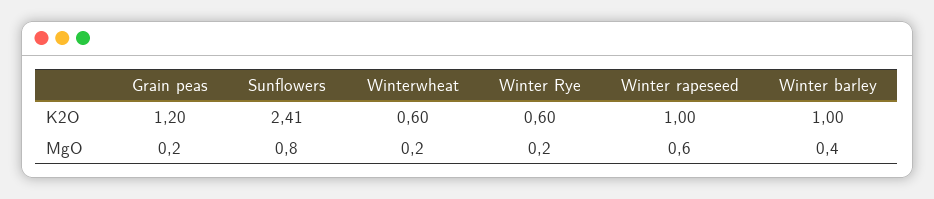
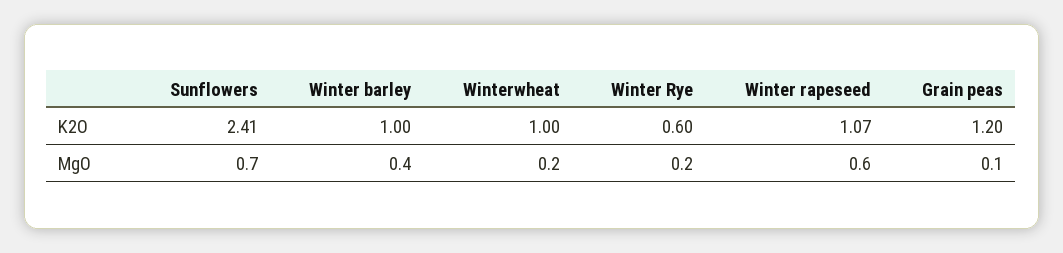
Winterwheat, K2O: 0.6 -> 1
Winter rapeseed, K2O: 1 -> 1.07
Grain peas, MgO: 0.2 -> 0.1
Sunflowers, MgO: 0.8 -> 0.7

